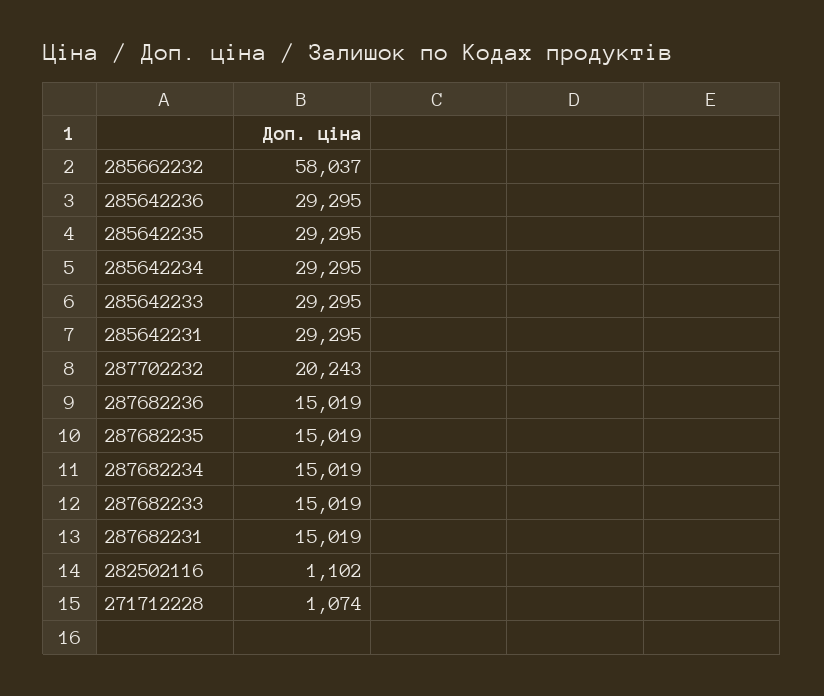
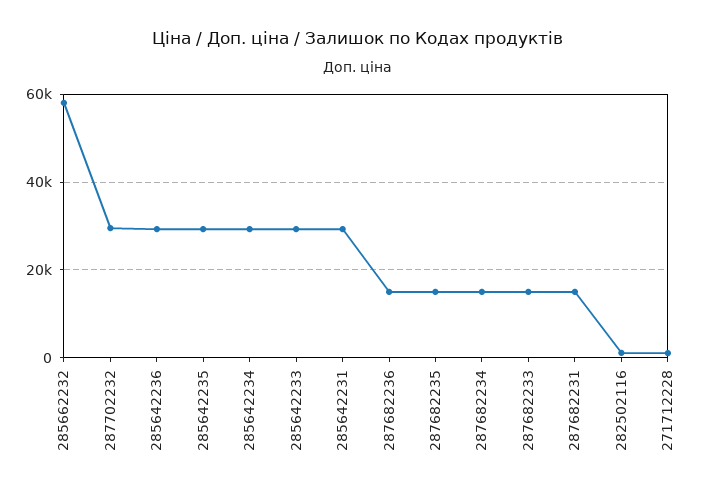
287702232: 20243 -> 30000

